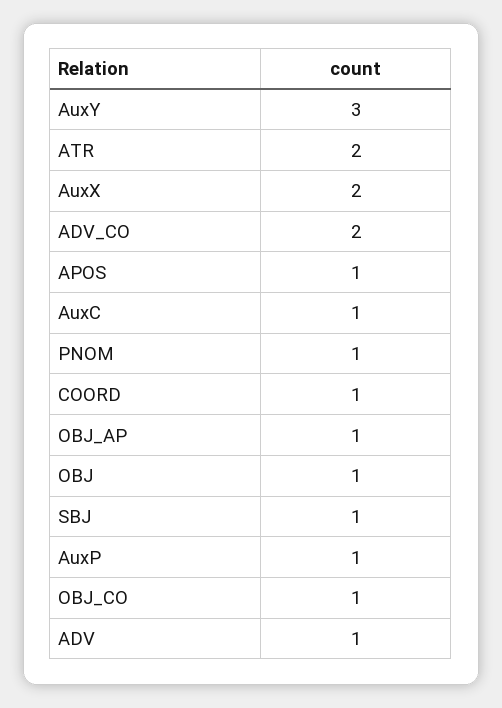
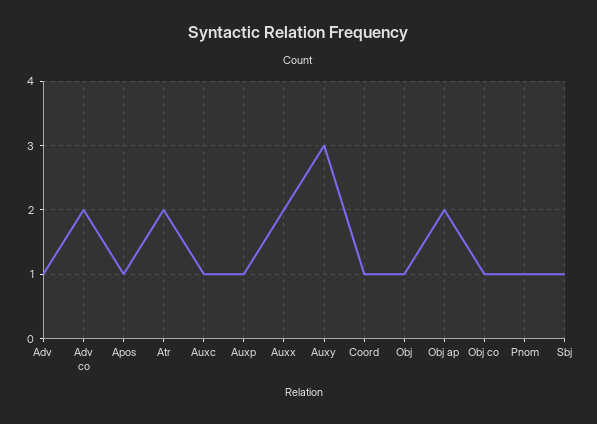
OBJ_AP: 1 -> 2

